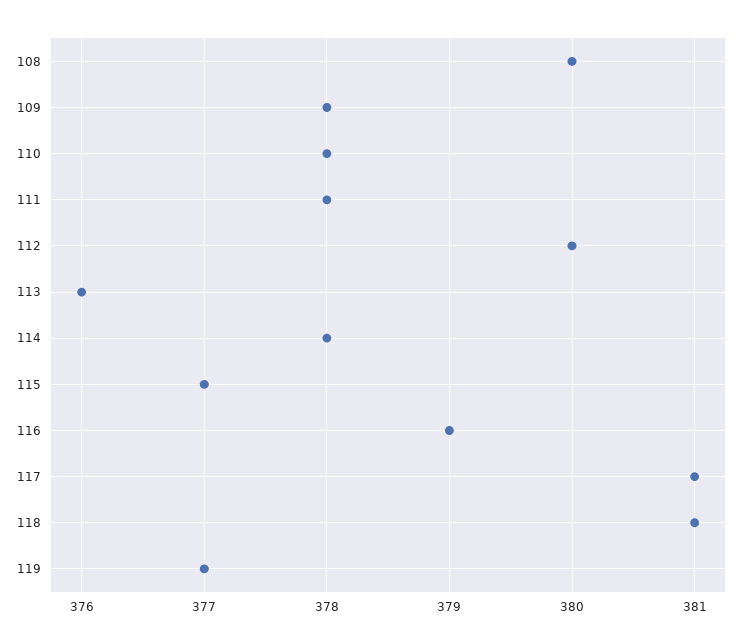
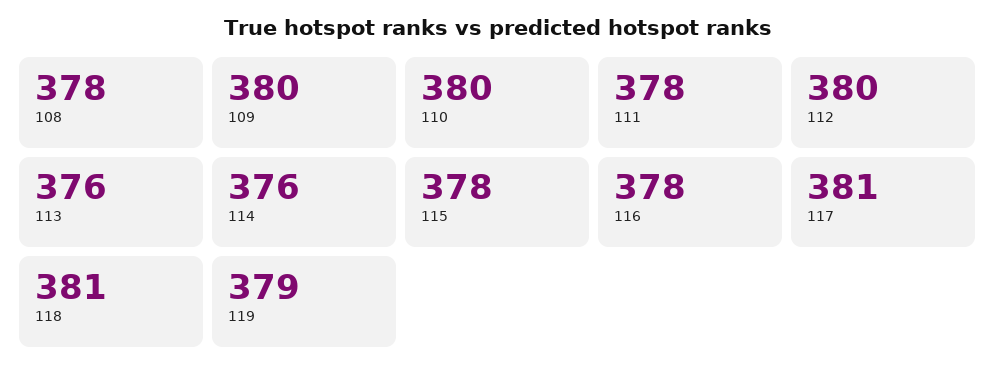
108: 380 -> 378
109: 378 -> 380
110: 378 -> 380
114: 378 -> 376
115: 377 -> 378
116: 379 -> 378
119: 377 -> 379

